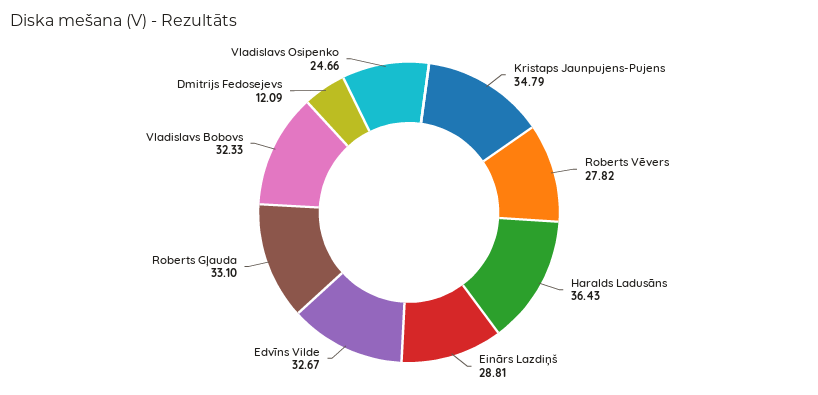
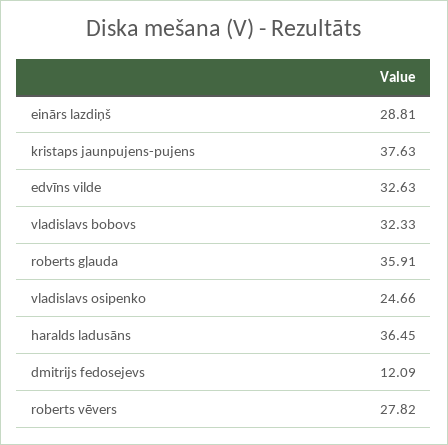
Kristaps Jaunpujens-Pujens: 34.79 -> 37.63
Haralds Ladusāns: 36.43 -> 36.45
Edvīns Vilde: 32.67 -> 32.63
Roberts Gļauda: 33.1 -> 35.91

